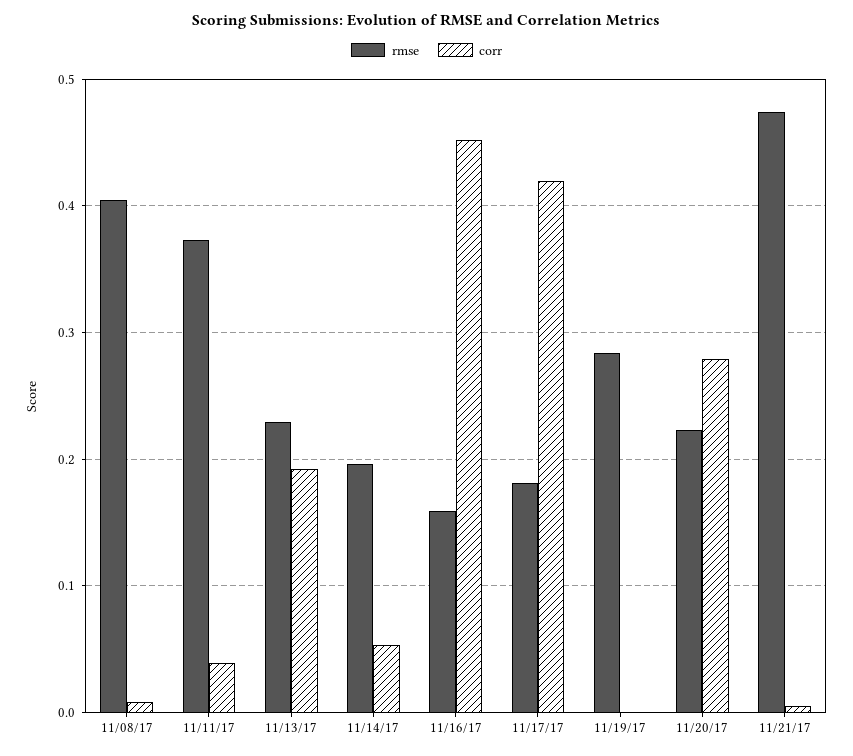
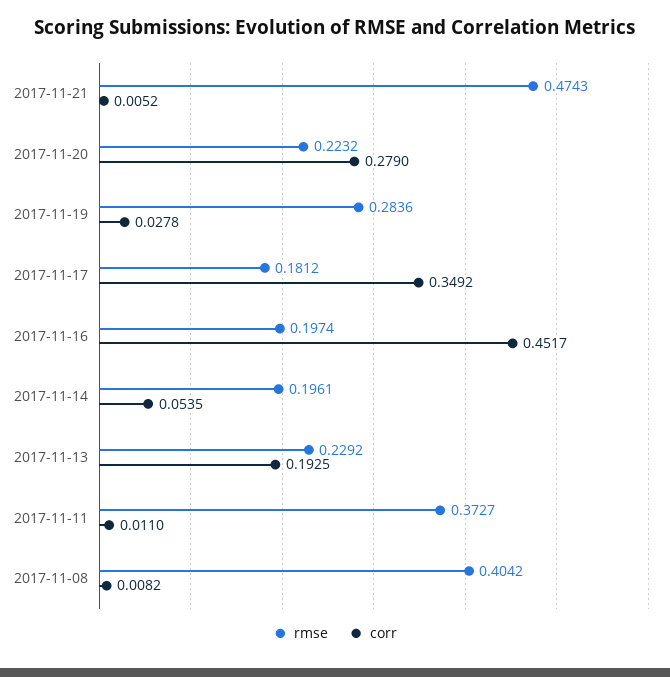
corr, 11/11/17: 0.04 -> 0.011
rmse, 11/16/17: 0.16 -> 0.1974
corr, 11/17/17: 0.42 -> 0.3492
corr, 11/19/17: 0 -> 0.0278

